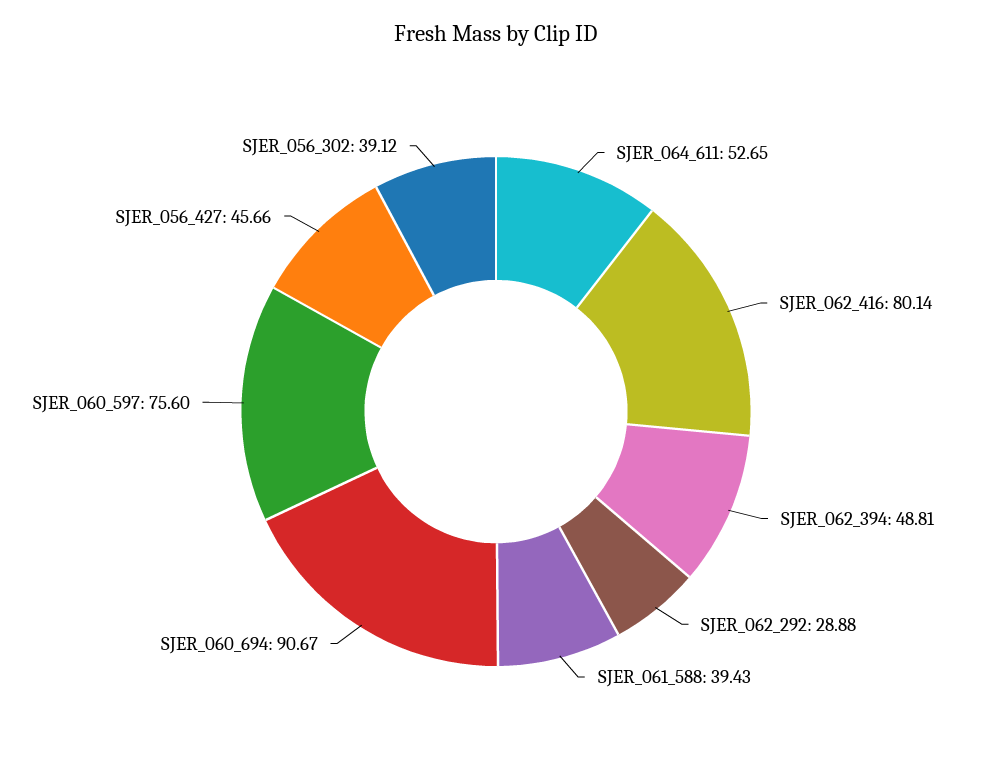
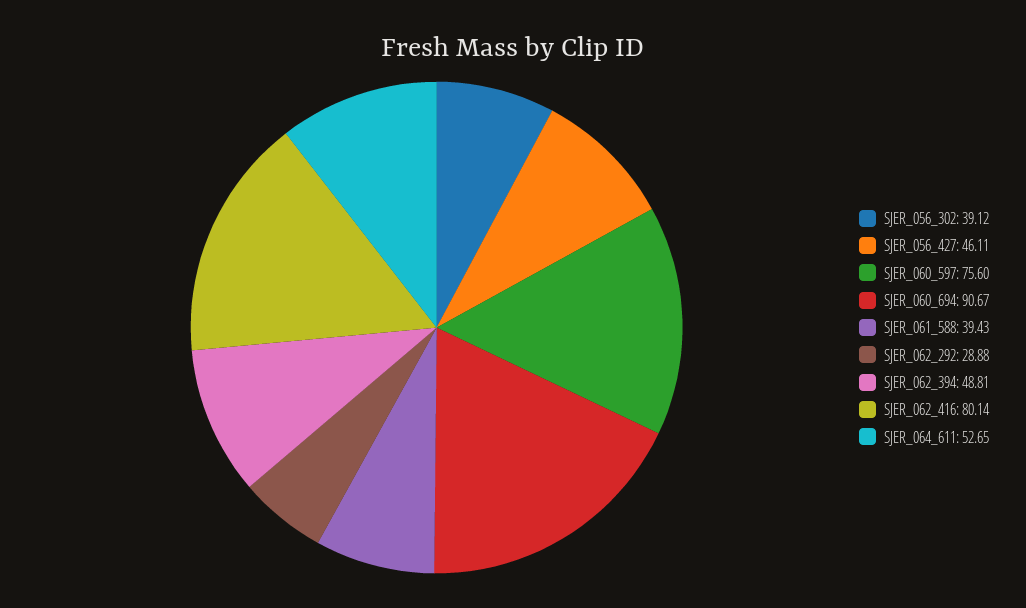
SJER_056_427: 45.66 -> 46.11

